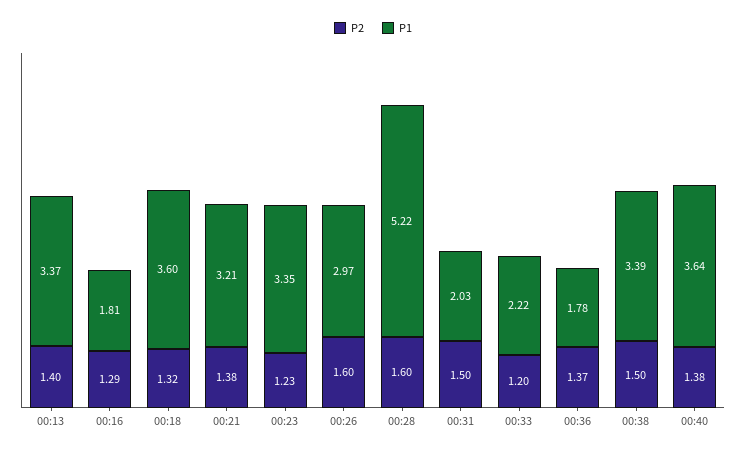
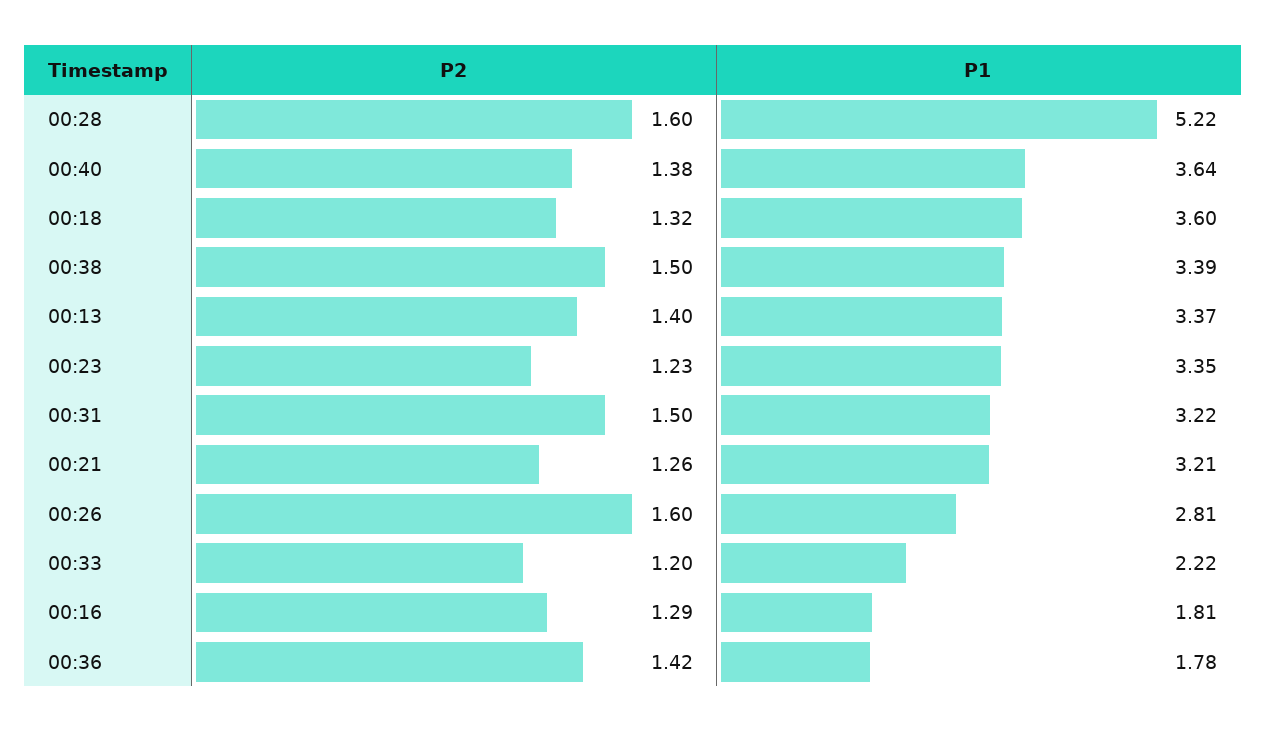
P2, 00:21: 1.38 -> 1.26
P1, 00:26: 2.97 -> 2.81
P1, 00:31: 2.03 -> 3.22
P2, 00:36: 1.37 -> 1.42

